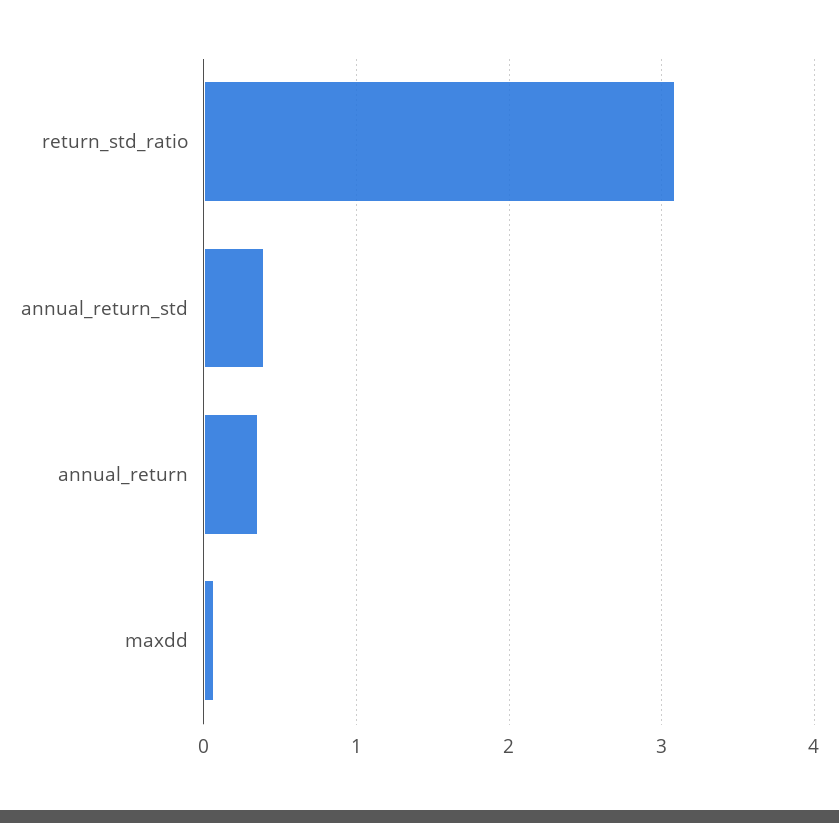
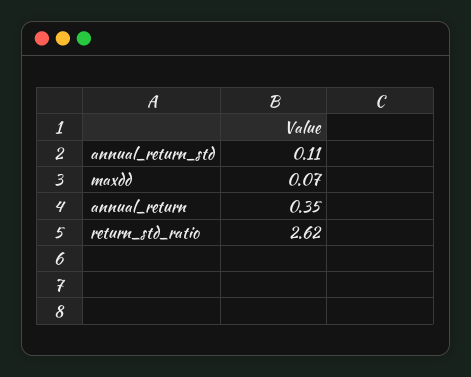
return_std_ratio: 3.1 -> 2.62
annual_return_std: 0.4 -> 0.11

